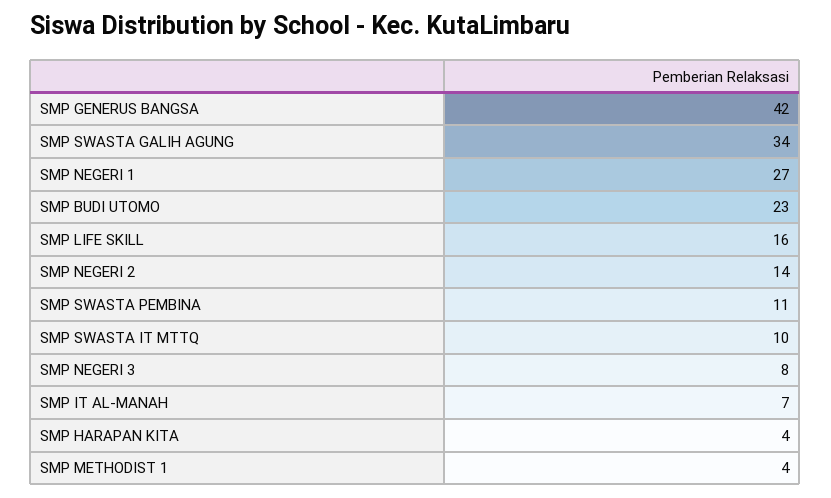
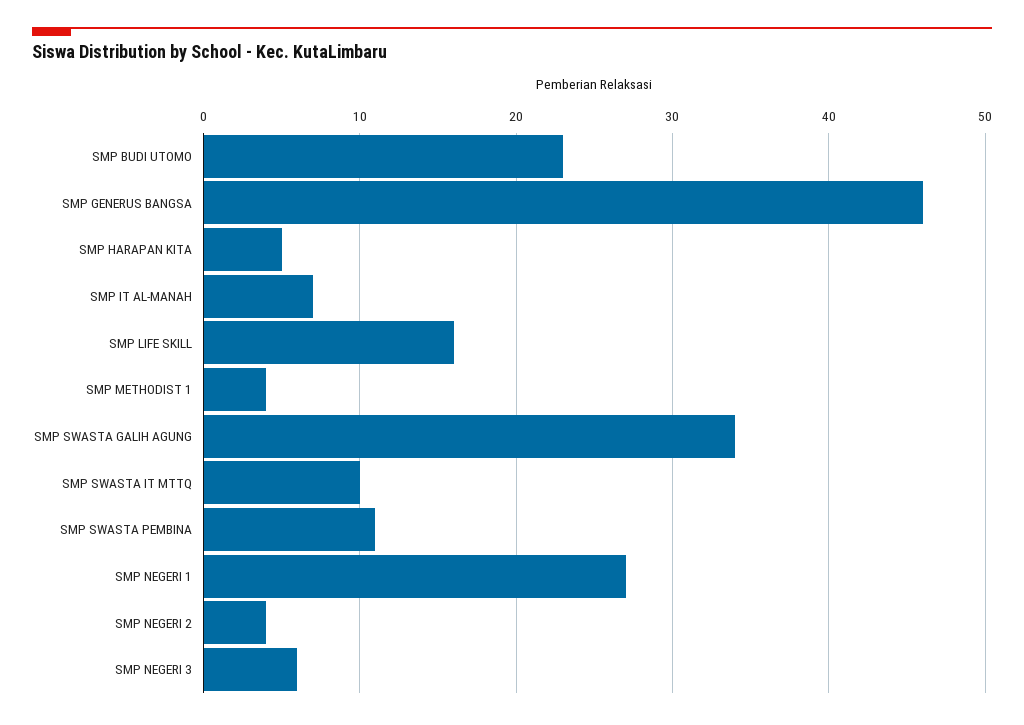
SMP GENERUS BANGSA: 42 -> 46
SMP NEGERI 2: 14 -> 4
SMP NEGERI 3: 8 -> 6
SMP HARAPAN KITA: 4 -> 5

